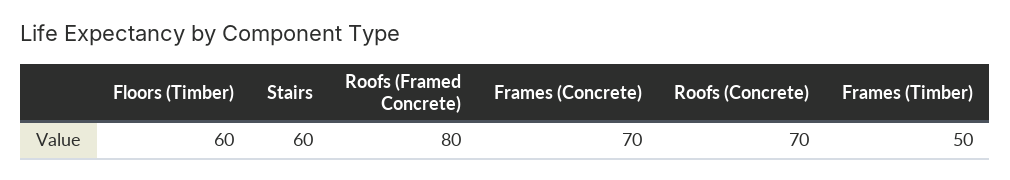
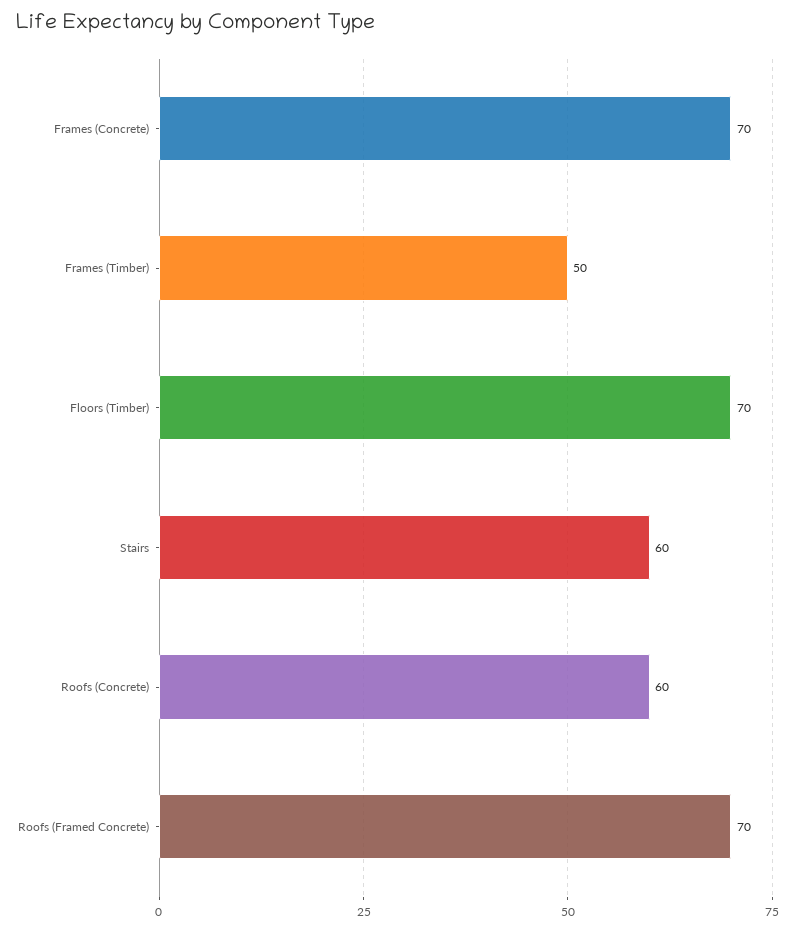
Floors (Timber): 60 -> 70
Roofs (Framed Concrete): 80 -> 70
Roofs (Concrete): 70 -> 60

